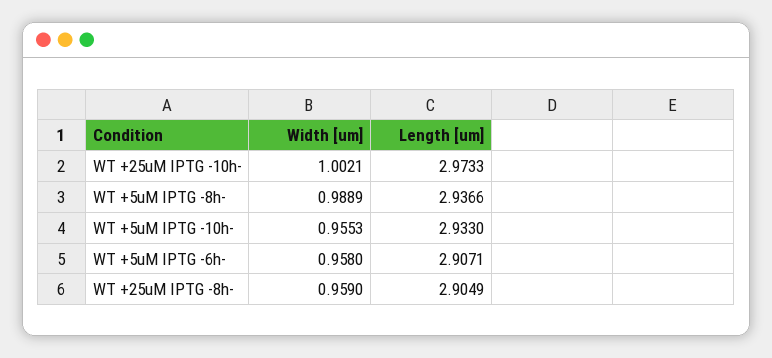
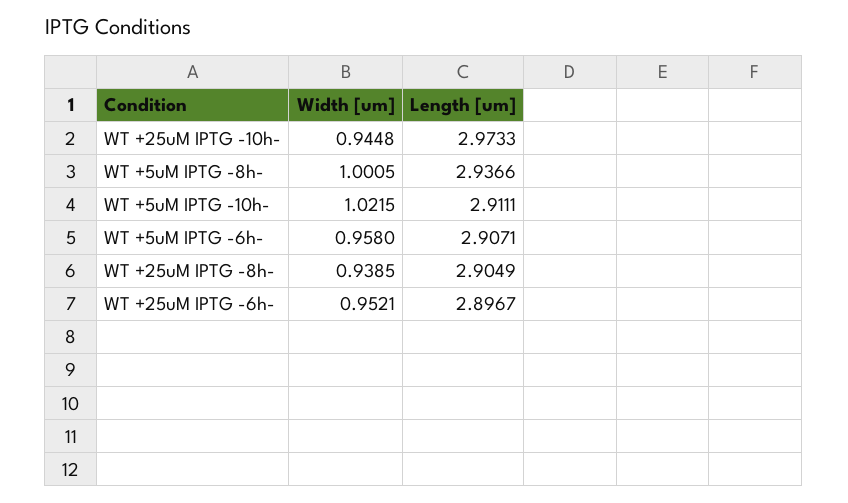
Width [um], WT +25uM IPTG -10h-: 1.0021 -> 0.9448
Width [um], WT +5uM IPTG -8h-: 0.9889 -> 1.0005
Width [um], WT +5uM IPTG -10h-: 0.9553 -> 1.0215
Length [um], WT +5uM IPTG -10h-: 2.933 -> 2.9111
Width [um], WT +25uM IPTG -8h-: 0.959 -> 0.9385
Width [um], WT +25uM IPTG -6h-: none -> 0.9521
Length [um], WT +25uM IPTG -6h-: none -> 2.8967

